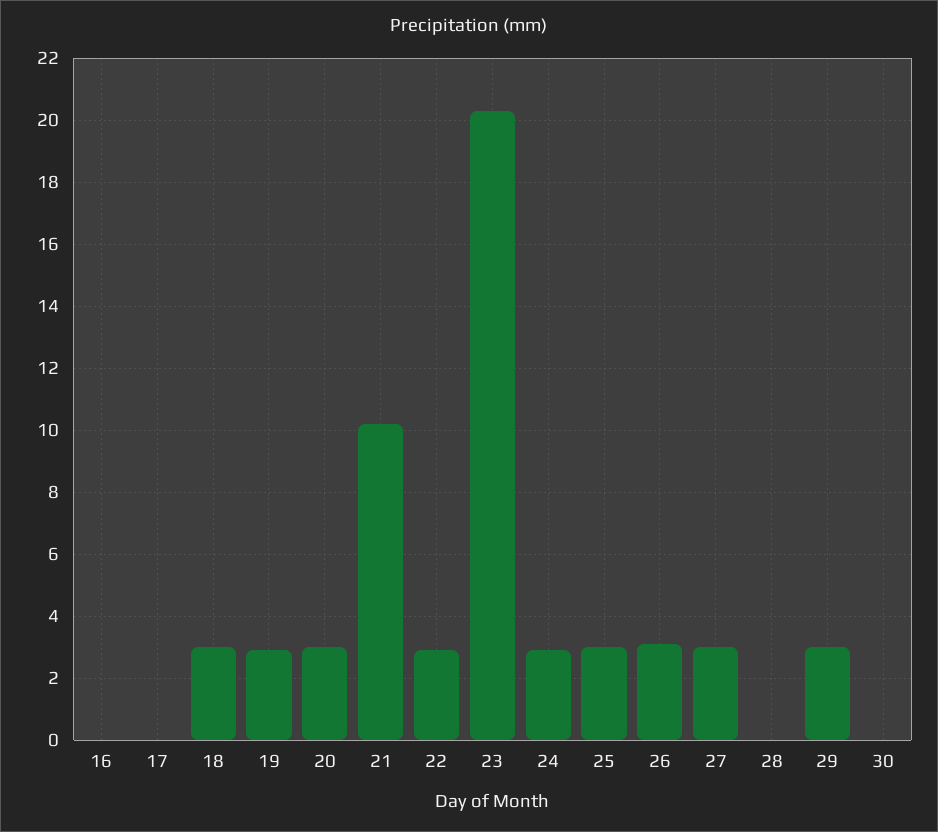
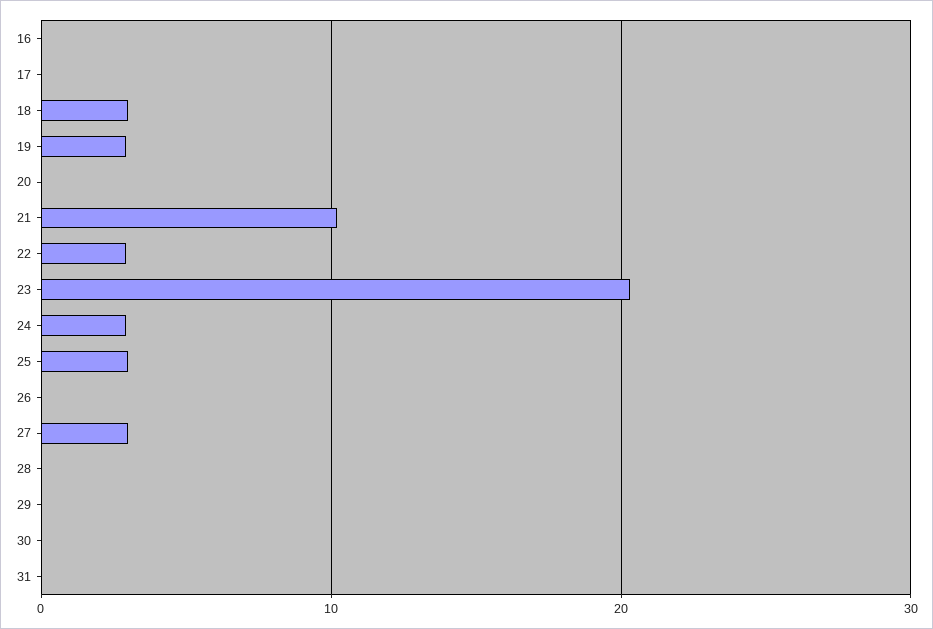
20: 3 -> 0
26: 3 -> 0
29: 3 -> 0
31: none -> 0

